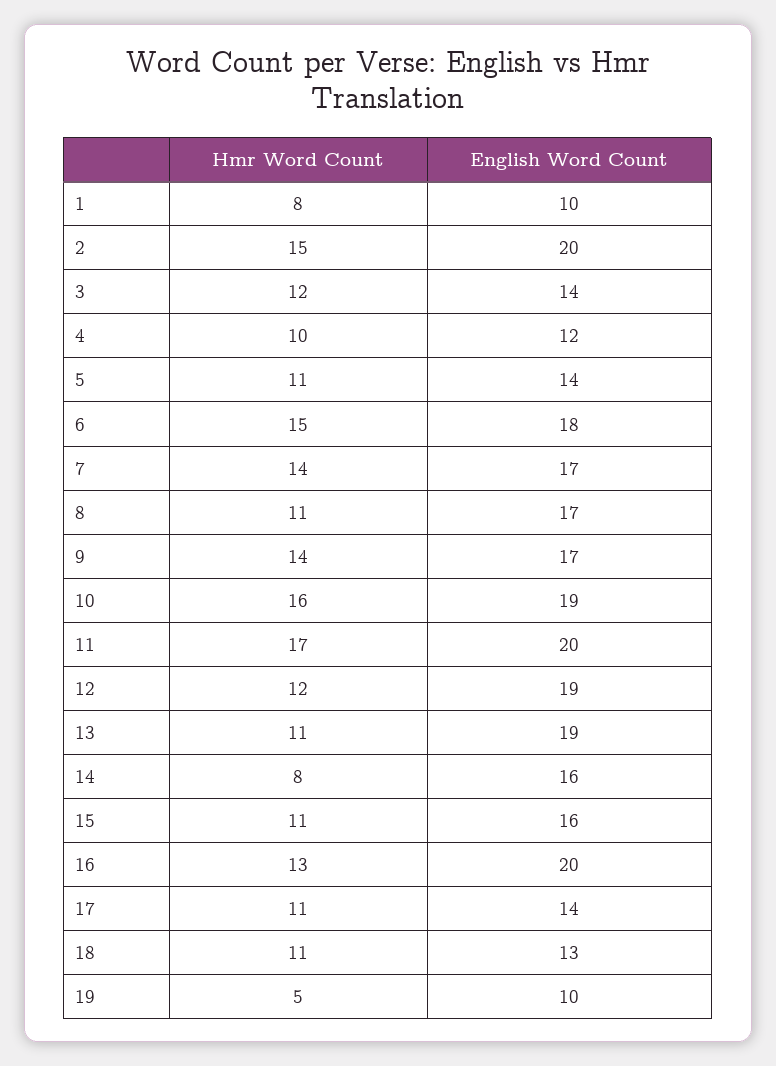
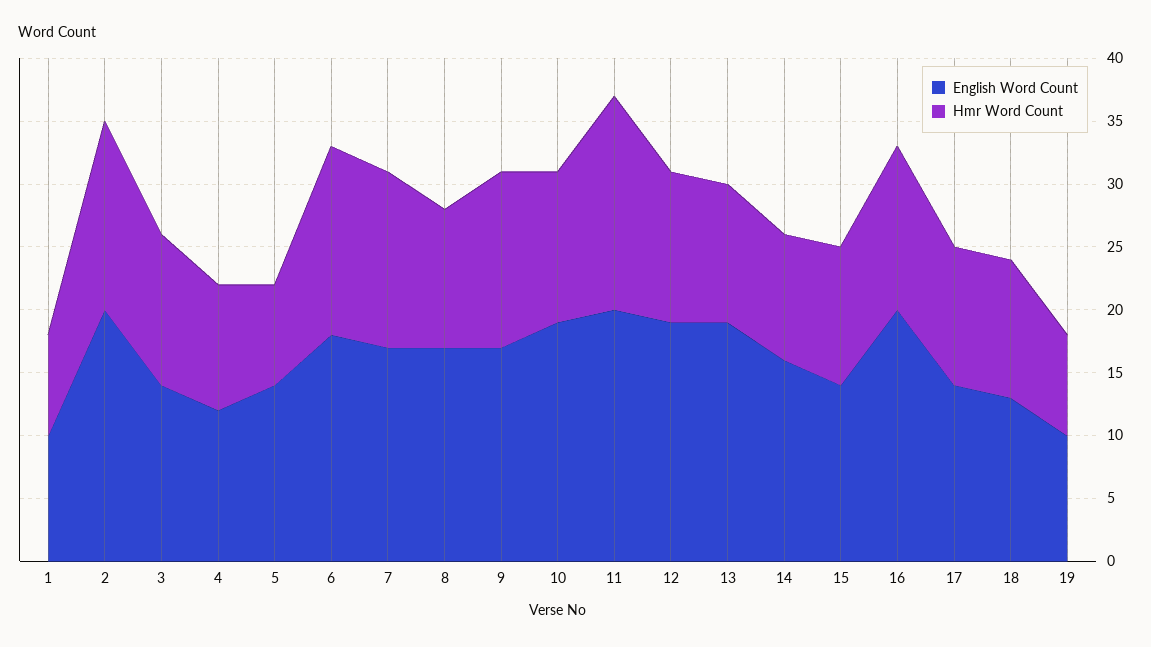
Hmr Word Count, 5: 11 -> 8
Hmr Word Count, 10: 16 -> 12
Hmr Word Count, 14: 8 -> 10
English Word Count, 15: 16 -> 14
Hmr Word Count, 19: 5 -> 8

